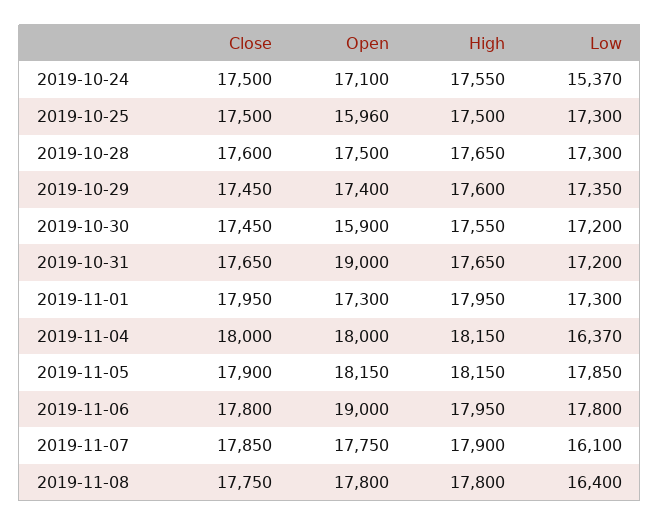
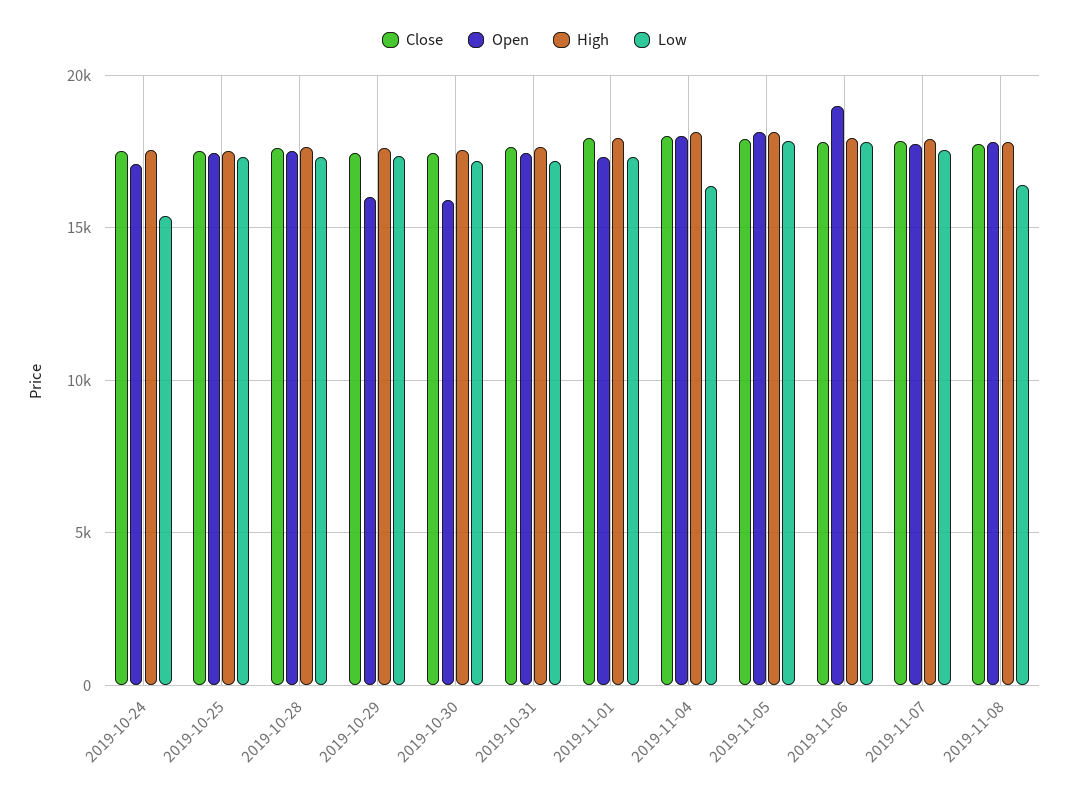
Open, 2019-10-25: 15960 -> 17500
Open, 2019-10-29: 17400 -> 16000
Open, 2019-10-31: 19000 -> 17500
Low, 2019-11-07: 16100 -> 17500

